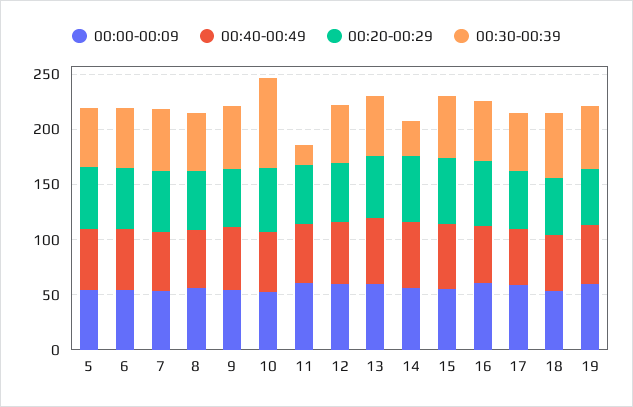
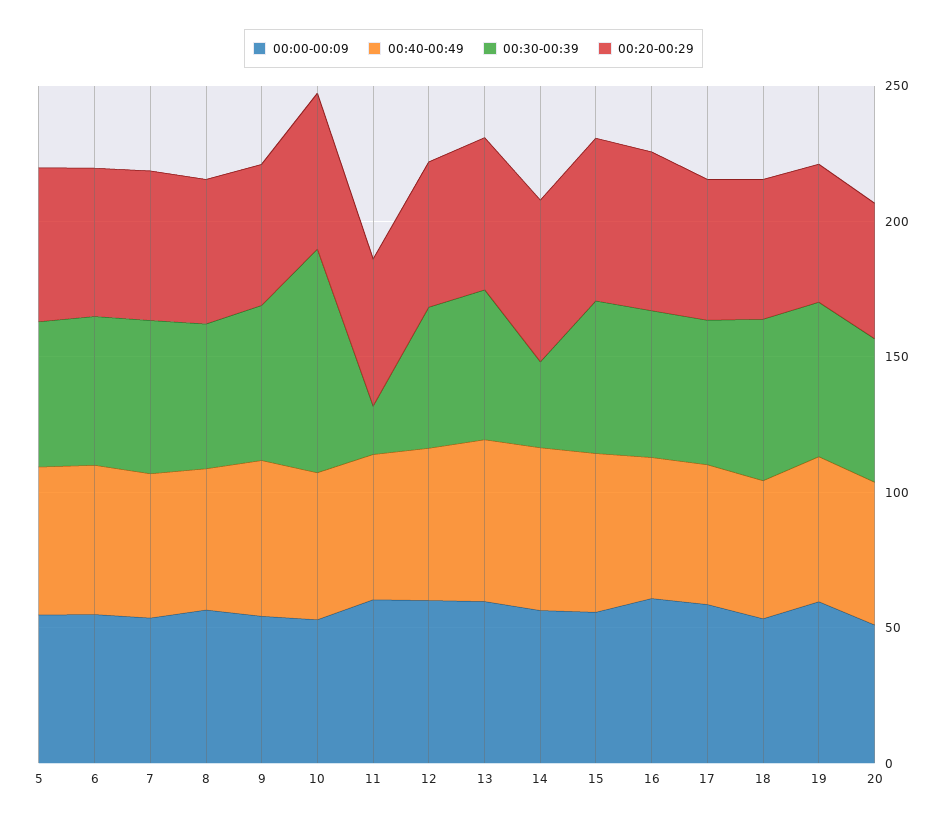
00:00-00:09, 20: none -> 50
00:40-00:49, 20: none -> 50
00:30-00:39, 20: none -> 50
00:20-00:29, 20: none -> 50

